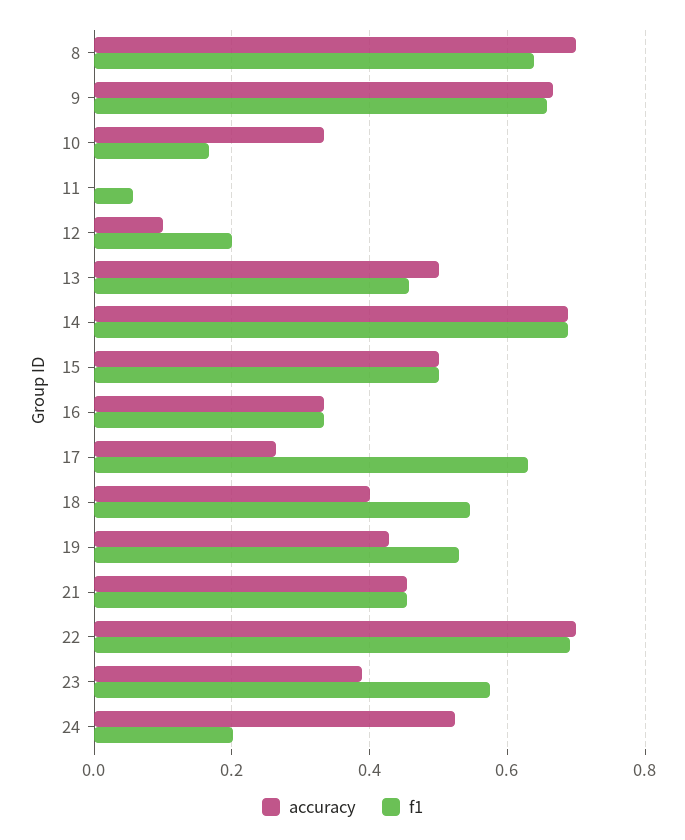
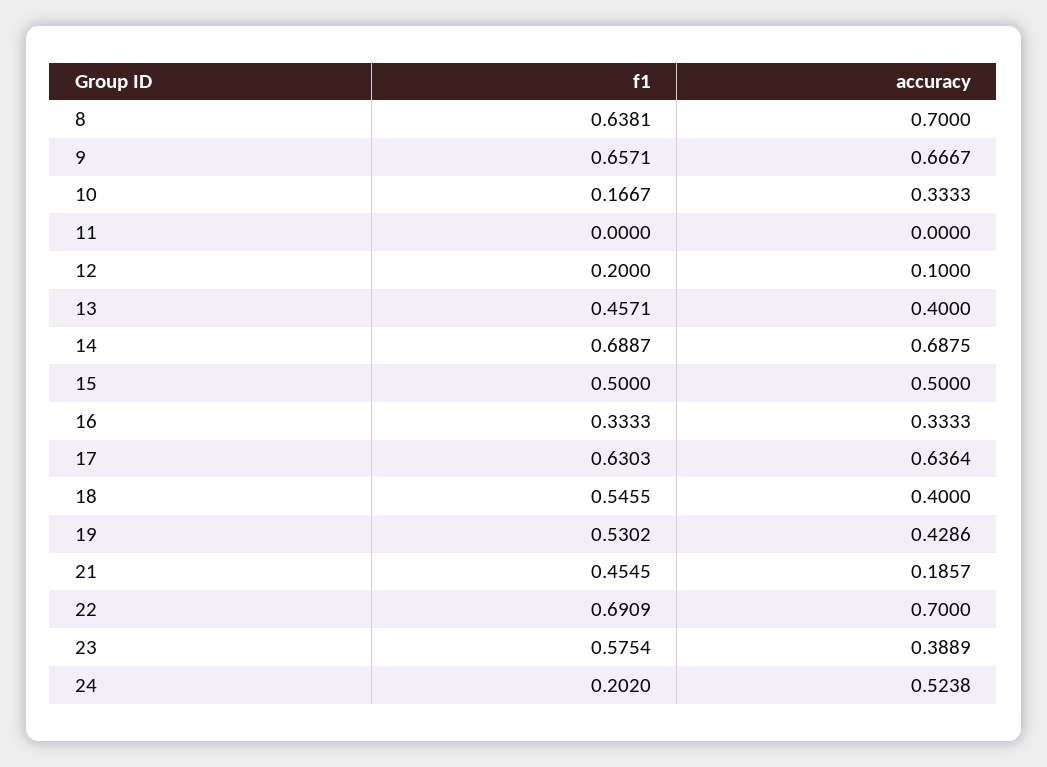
f1, 11: 0.06 -> 0
accuracy, 13: 0.5 -> 0.4
accuracy, 17: 0.26 -> 0.6364
accuracy, 21: 0.46 -> 0.1857

